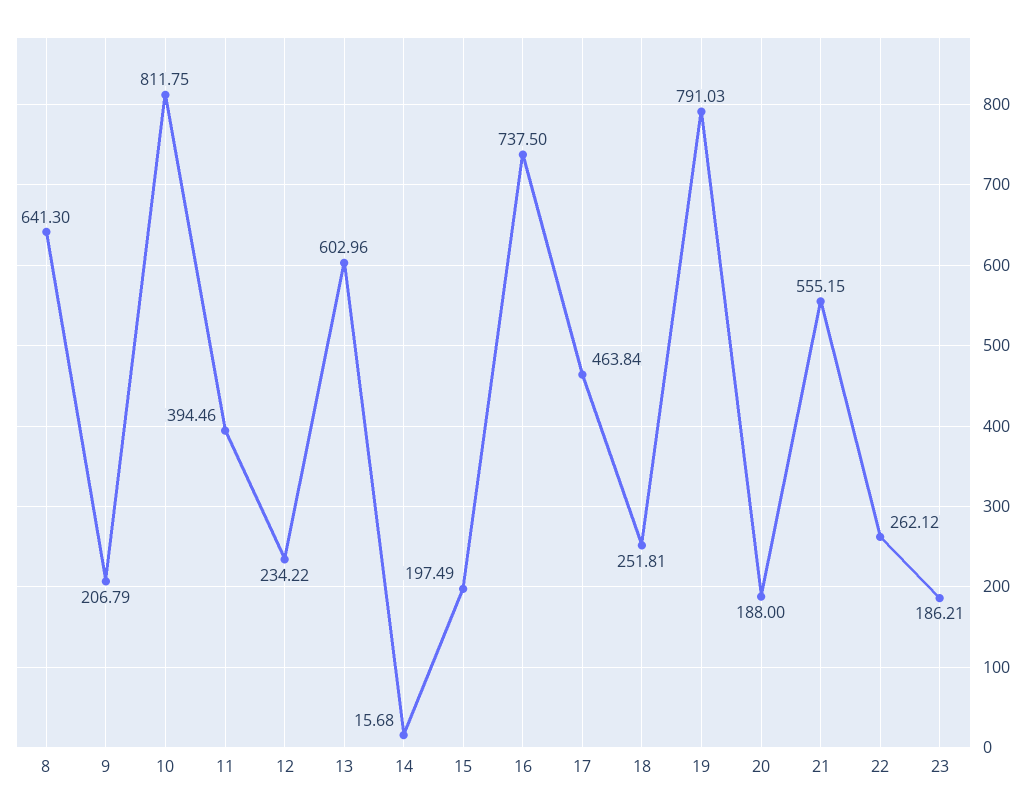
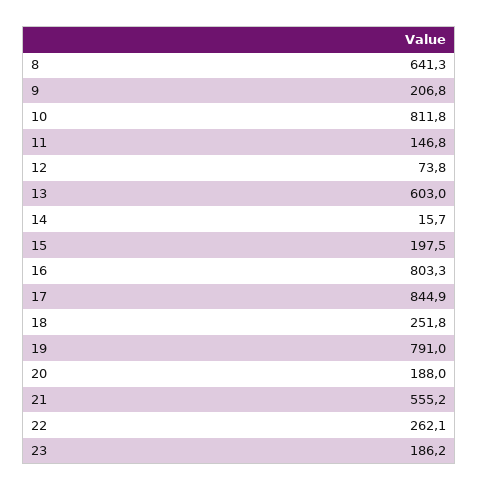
11: 394.46 -> 146.8
12: 234.22 -> 73.8
16: 737.5 -> 803.3
17: 463.84 -> 844.9

